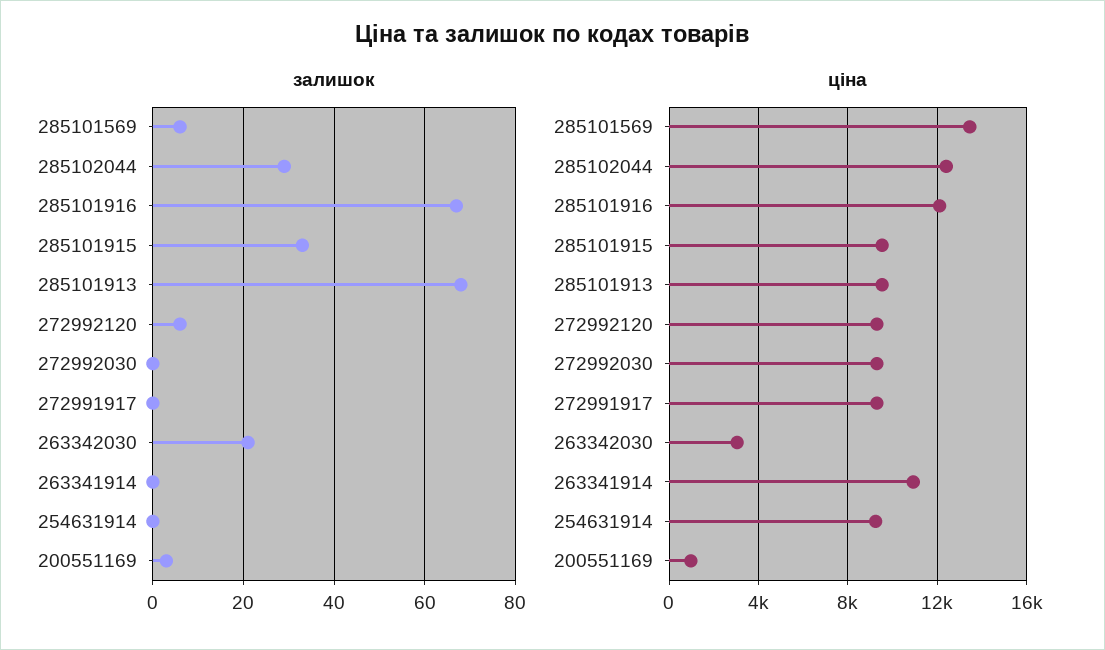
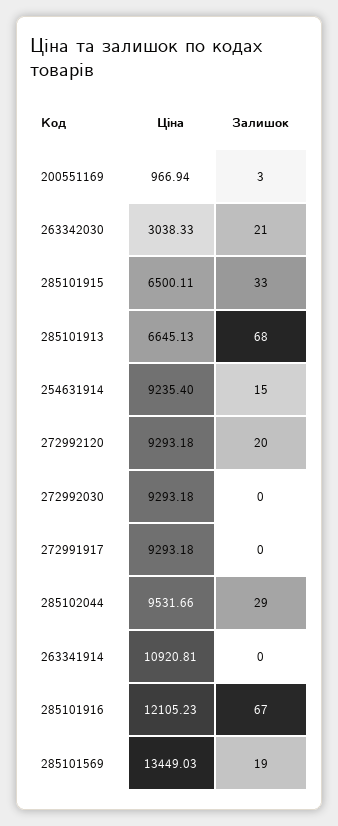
залишок, 285101569: 5 -> 19
залишок, 272992120: 5 -> 20
залишок, 254631914: 0 -> 15
ціна, 285102044: 12500 -> 9531.66
ціна, 285101915: 9500 -> 6500.11
ціна, 285101913: 9500 -> 6645.13

